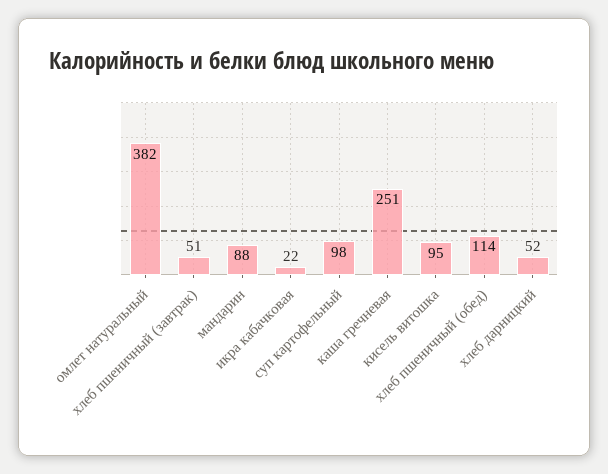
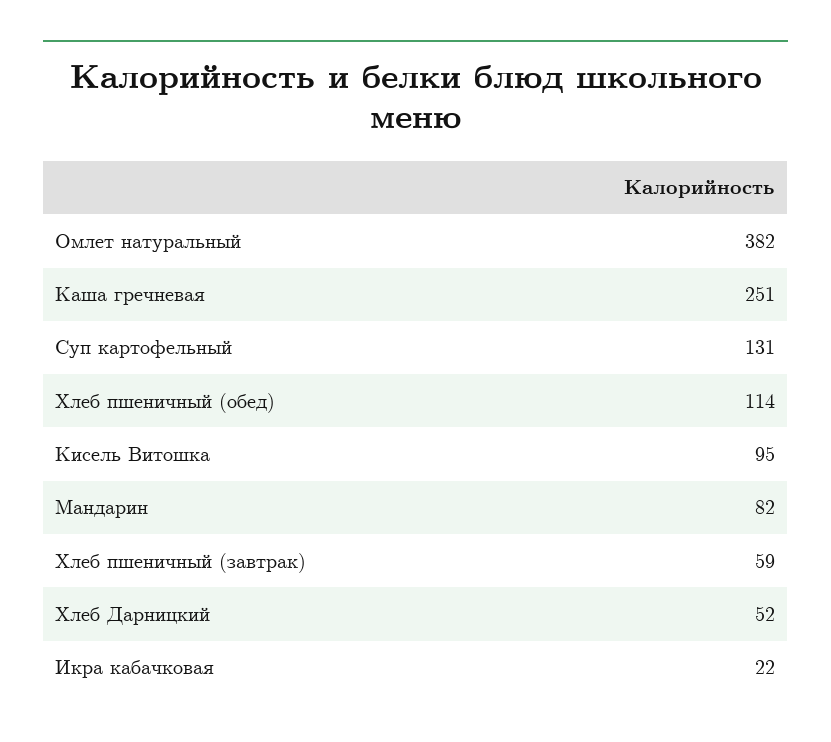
хлеб пшеничный (завтрак): 51 -> 59
мандарин: 88 -> 82
суп картофельный: 98 -> 131

